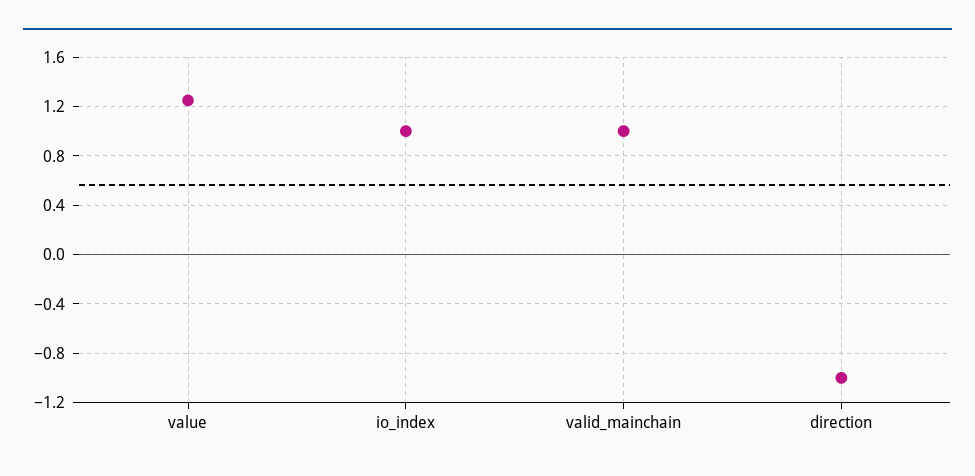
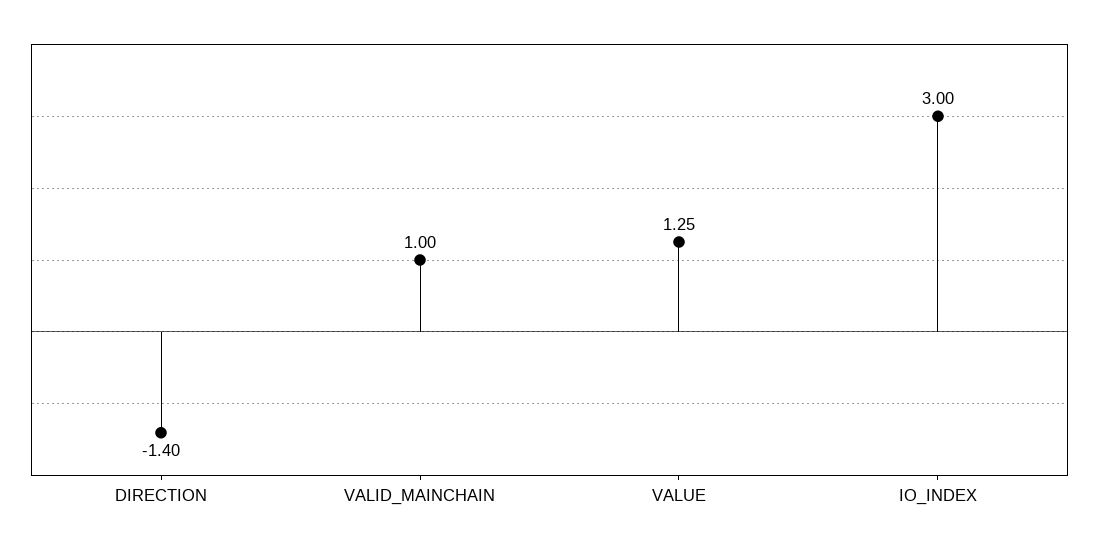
io_index: 1 -> 3
direction: -1 -> -1.4

